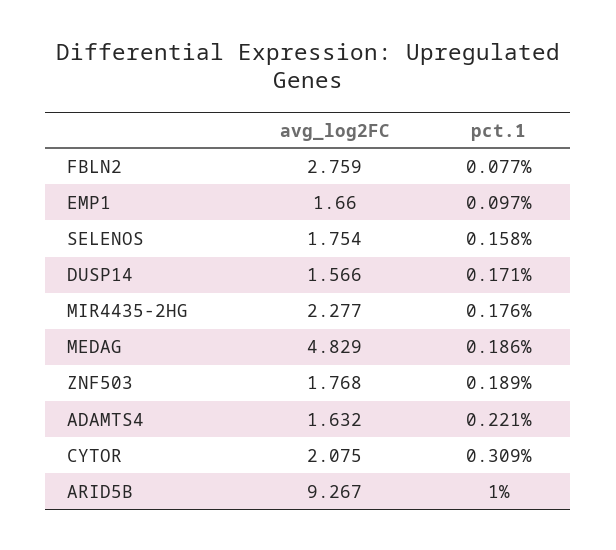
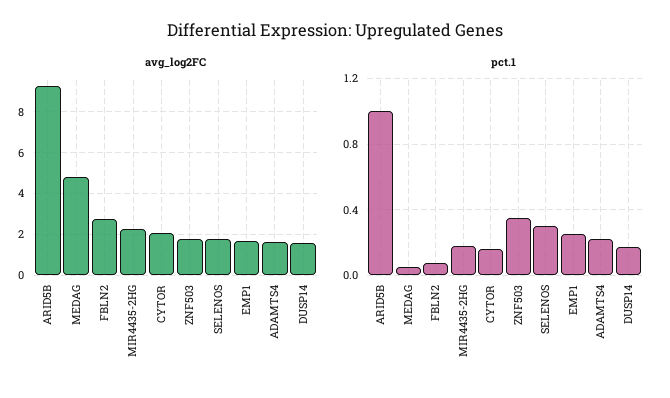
pct.1, EMP1: 0.097 -> 0.25
pct.1, SELENOS: 0.158 -> 0.3
pct.1, MEDAG: 0.186 -> 0.05
pct.1, ZNF503: 0.189 -> 0.35
pct.1, CYTOR: 0.309 -> 0.15

